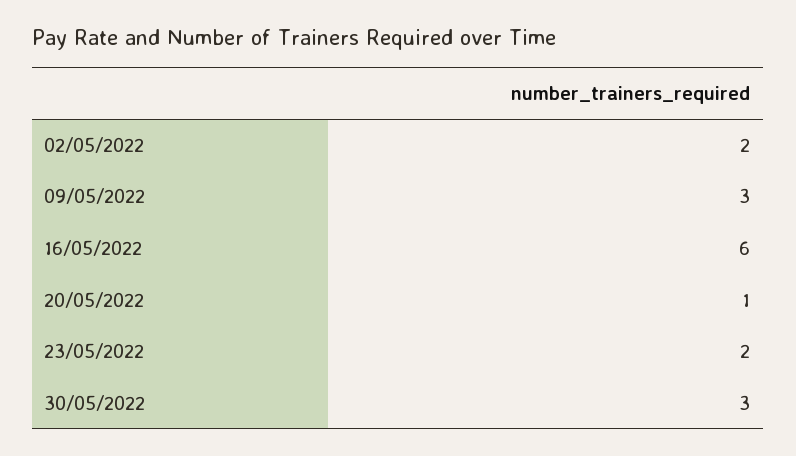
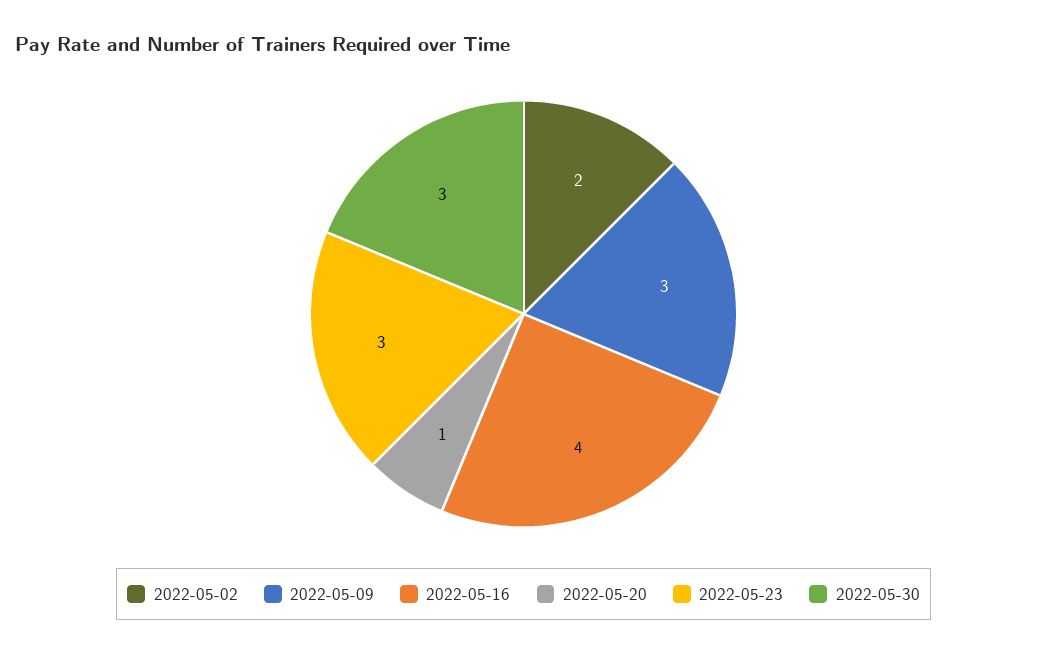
16/05/2022: 6 -> 4
23/05/2022: 2 -> 3

